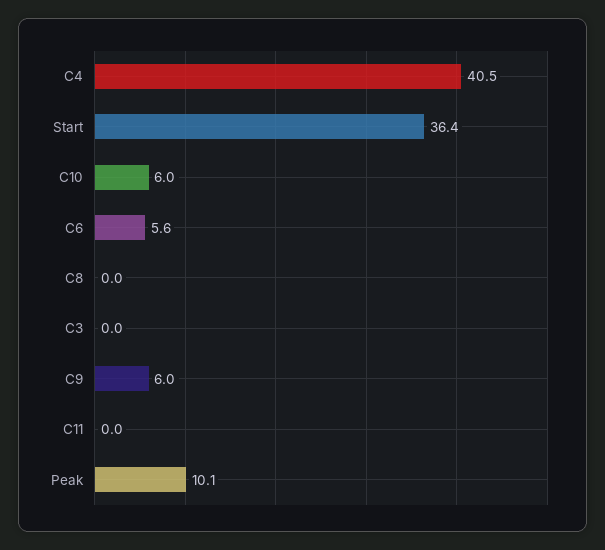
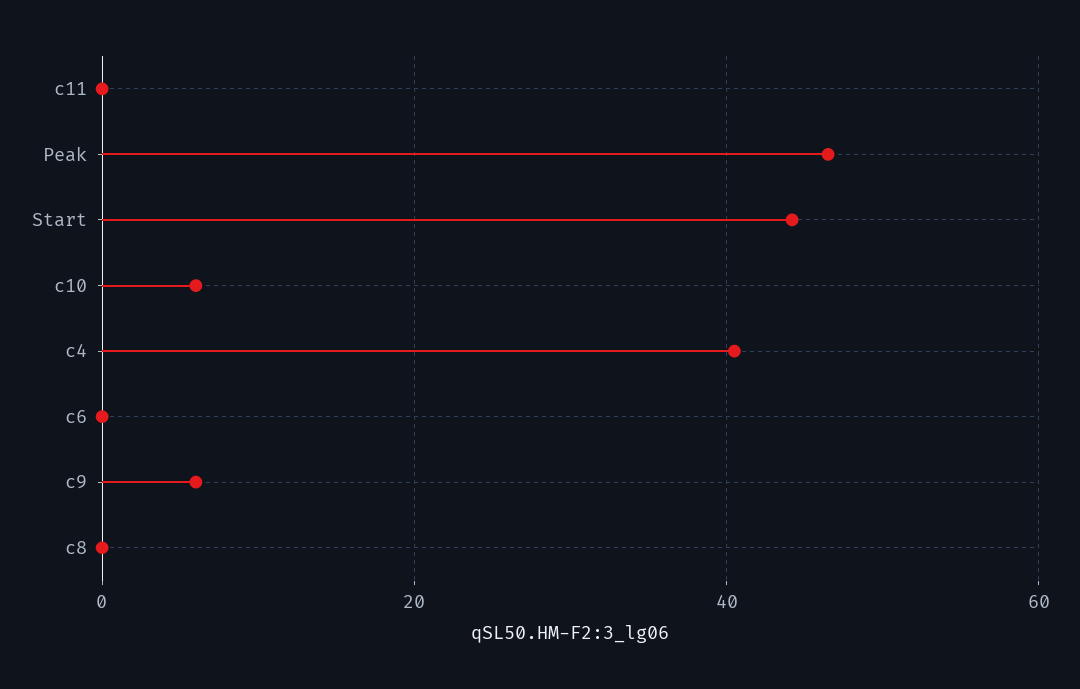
Start: 36.4 -> 44
C6: 5.6 -> 0
C3: 0 -> none
Peak: 10.1 -> 46

